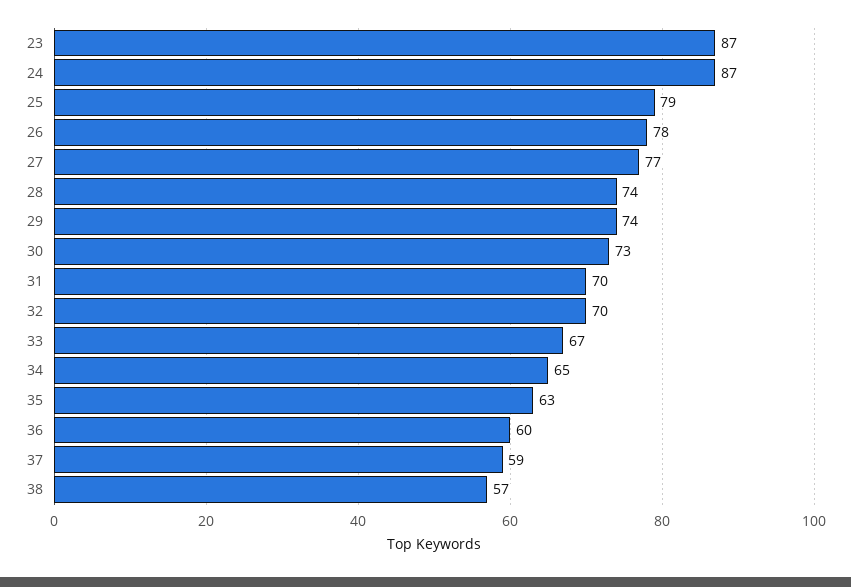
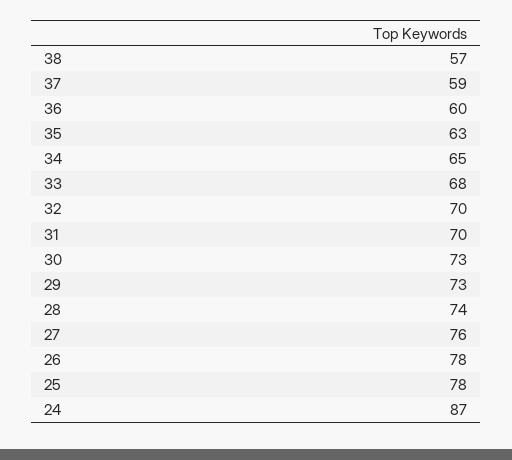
23: 87 -> none
25: 79 -> 78
27: 77 -> 76
29: 74 -> 73
33: 67 -> 68

